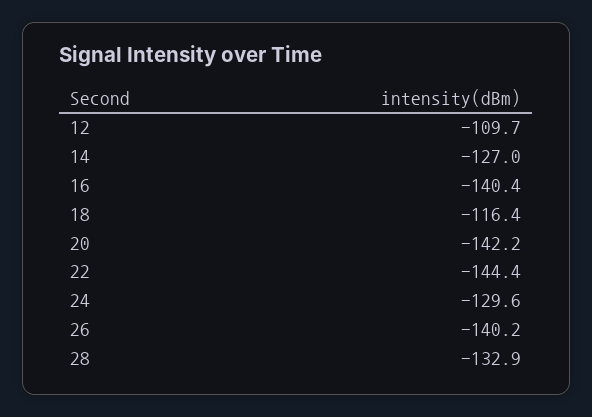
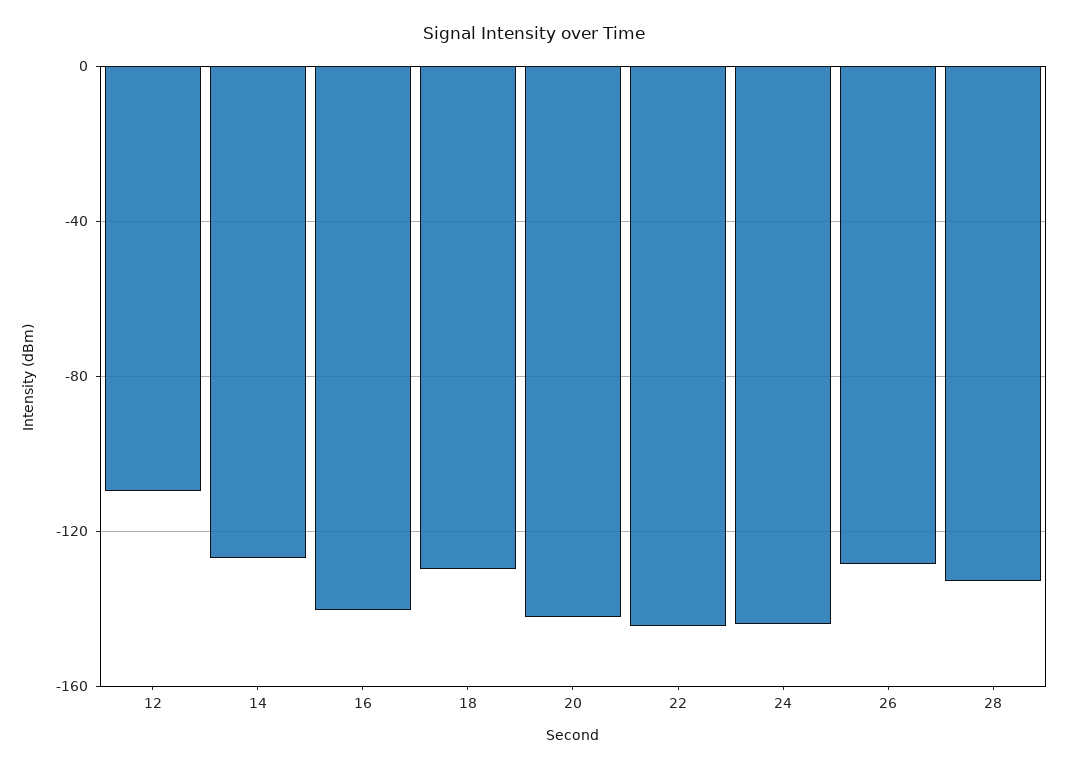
18: -116.4 -> -130
24: -129.6 -> -145
26: -140.2 -> -130

